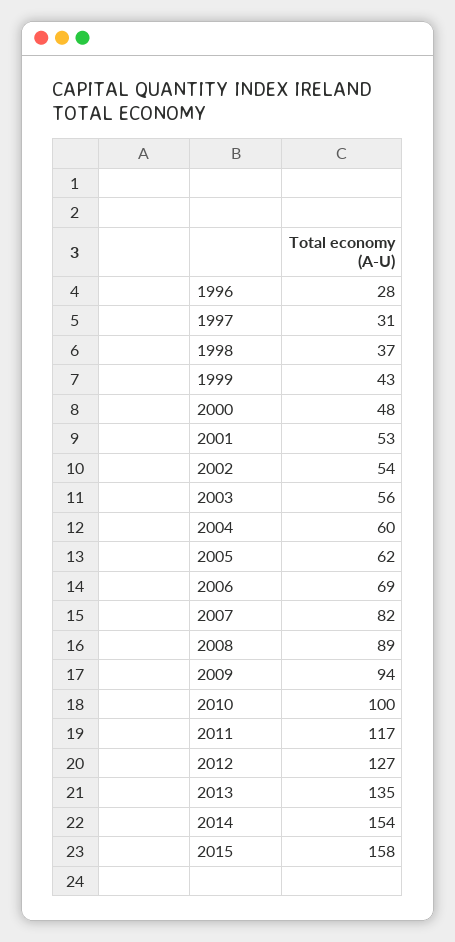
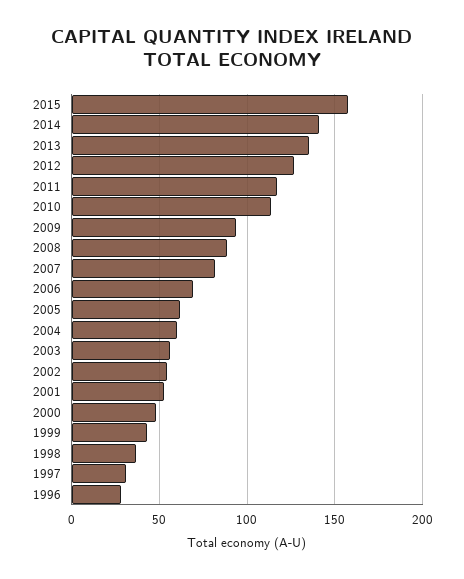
2010: 100 -> 115
2014: 154 -> 140

